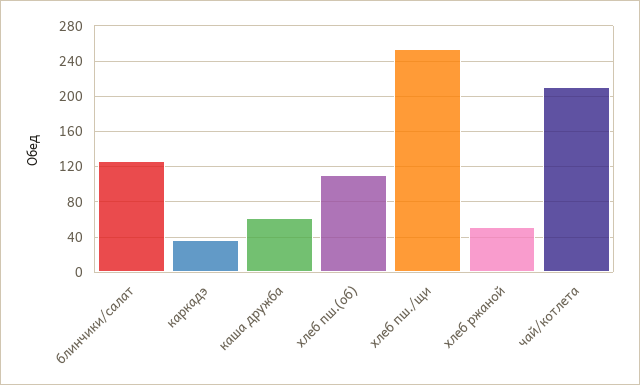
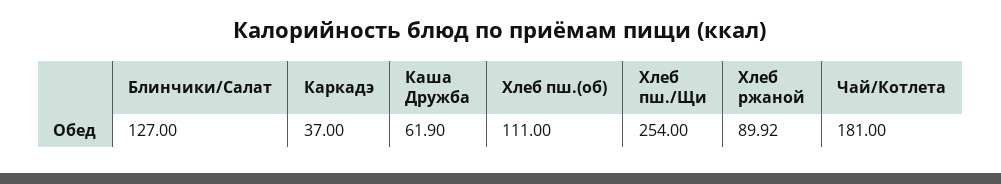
хлеб ржаной: 50 -> 89.92
чай/котлета: 210 -> 181

